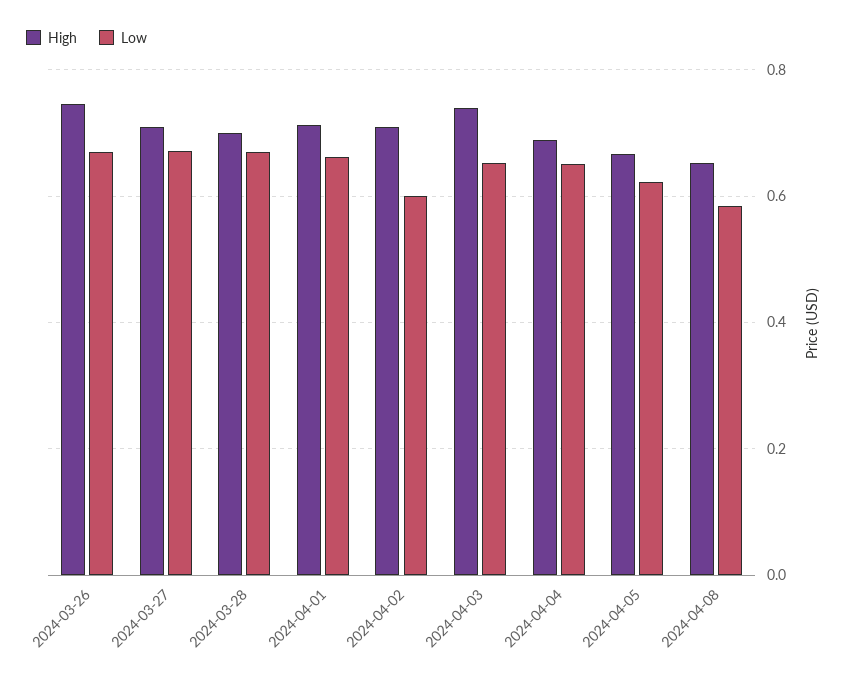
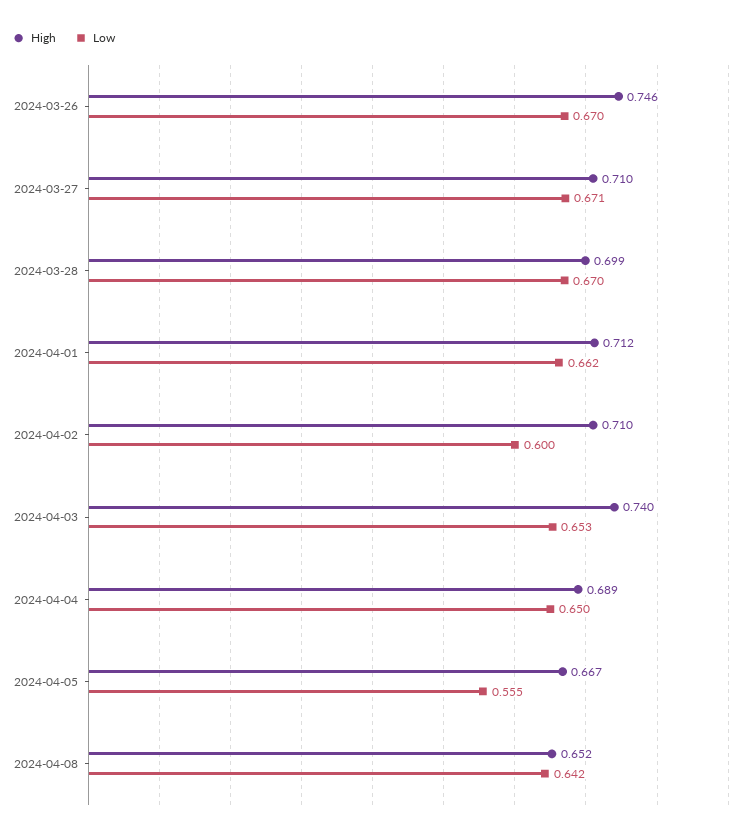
Low, 2024-04-05: 0.62 -> 0.555
Low, 2024-04-08: 0.58 -> 0.642

